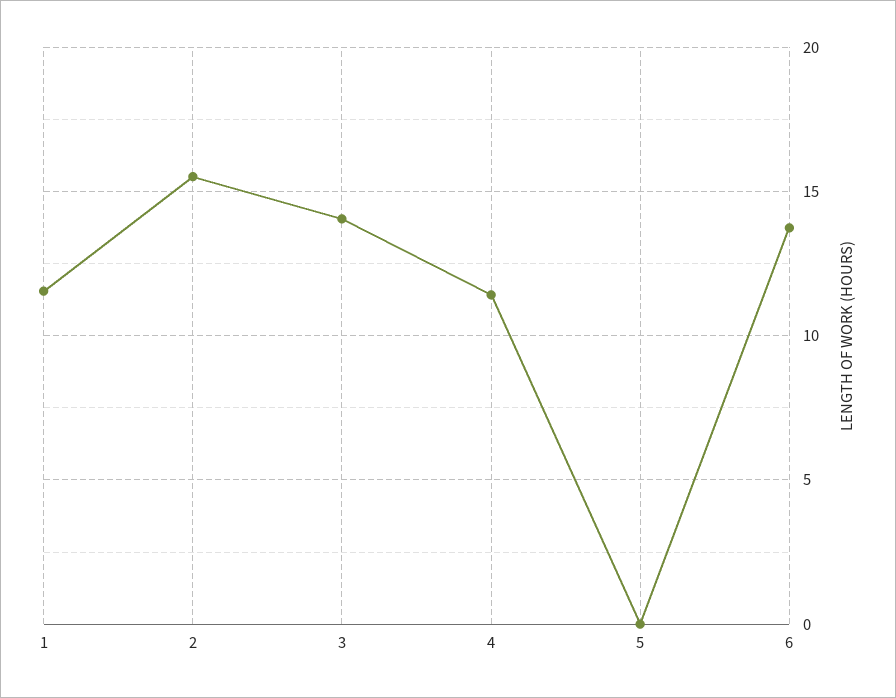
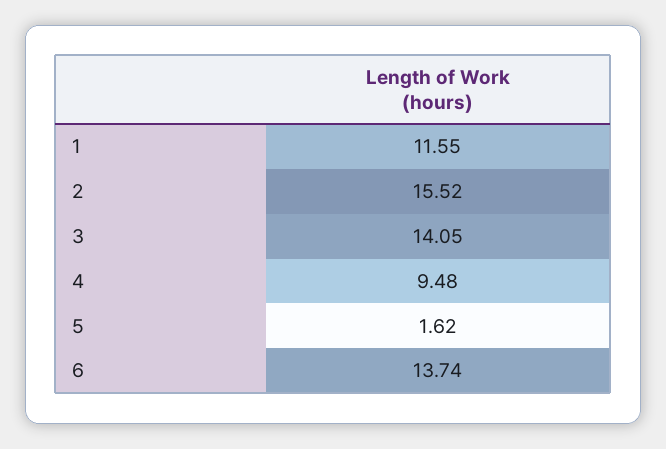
4: 11.5 -> 9.48
5: 0 -> 1.62

